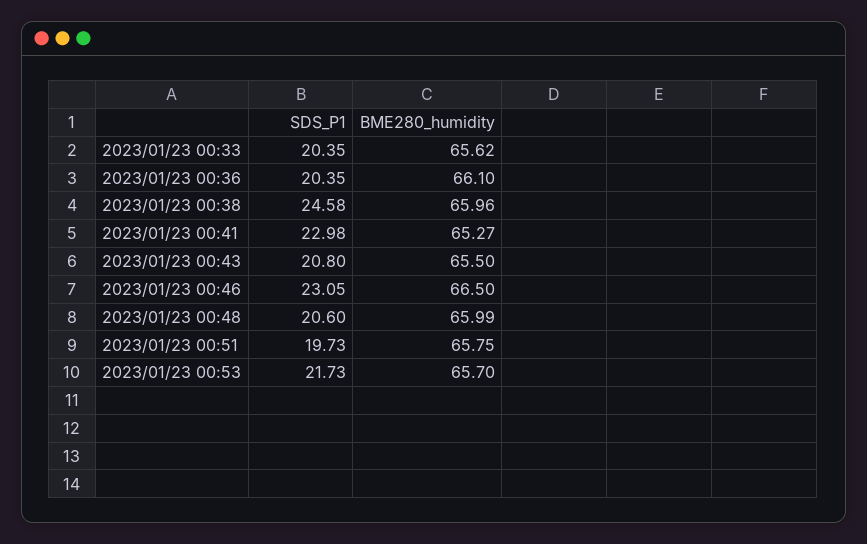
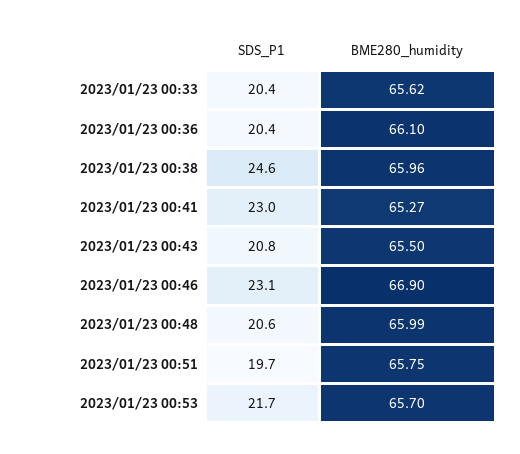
BME280_humidity, 2023/01/23 00:46: 66.5 -> 66.9

